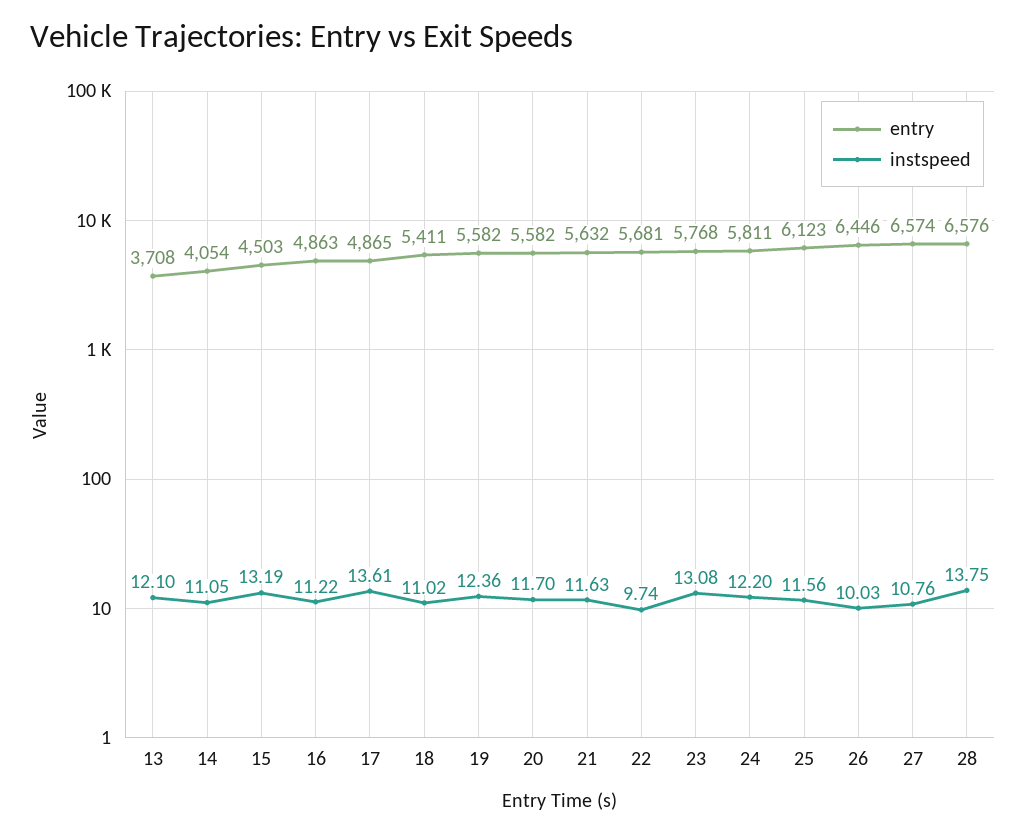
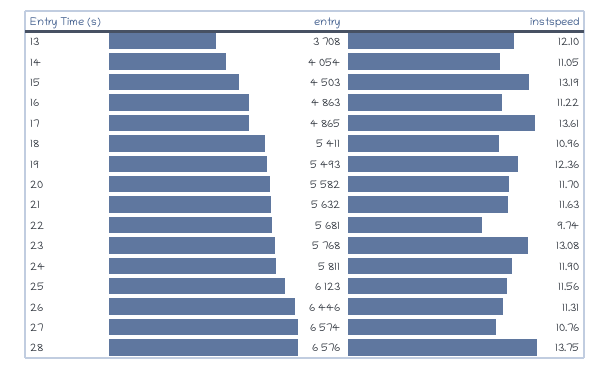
instspeed, 18: 11.02 -> 10.96
entry, 19: 5582 -> 5493
instspeed, 24: 12.2 -> 11.9
instspeed, 26: 10.03 -> 11.31

